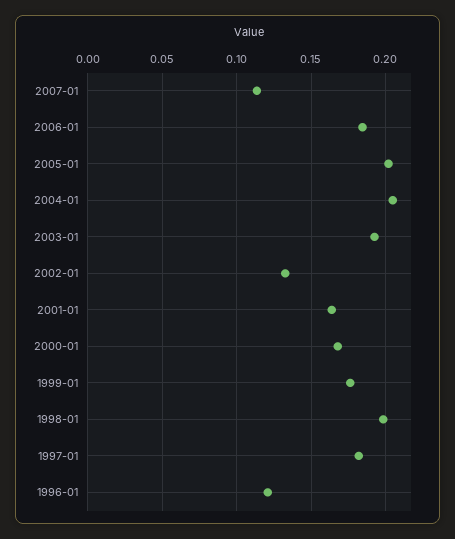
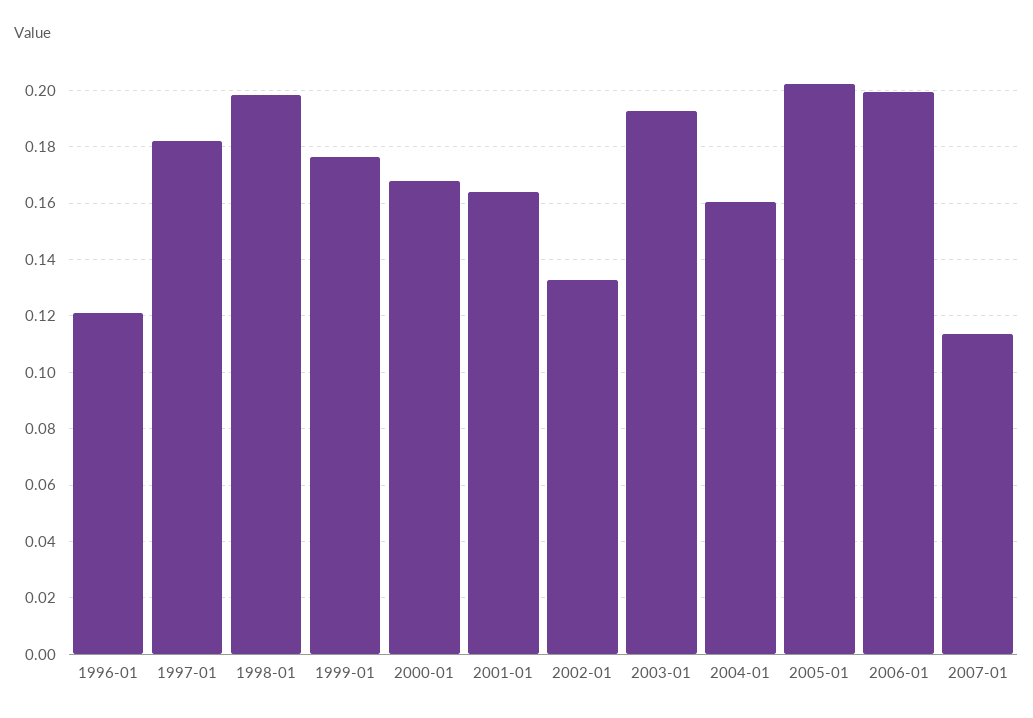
2006-01: 0.185 -> 0.2
2004-01: 0.205 -> 0.16

